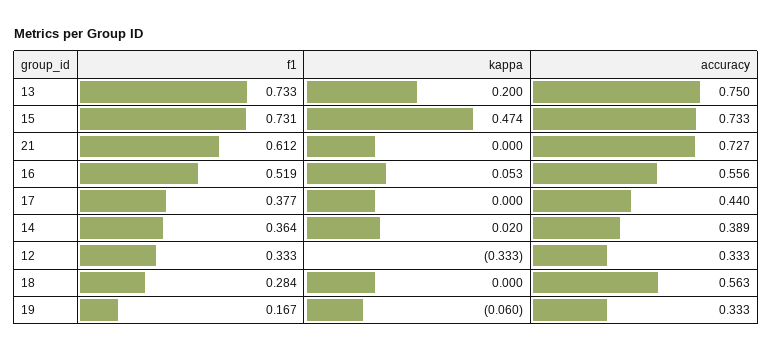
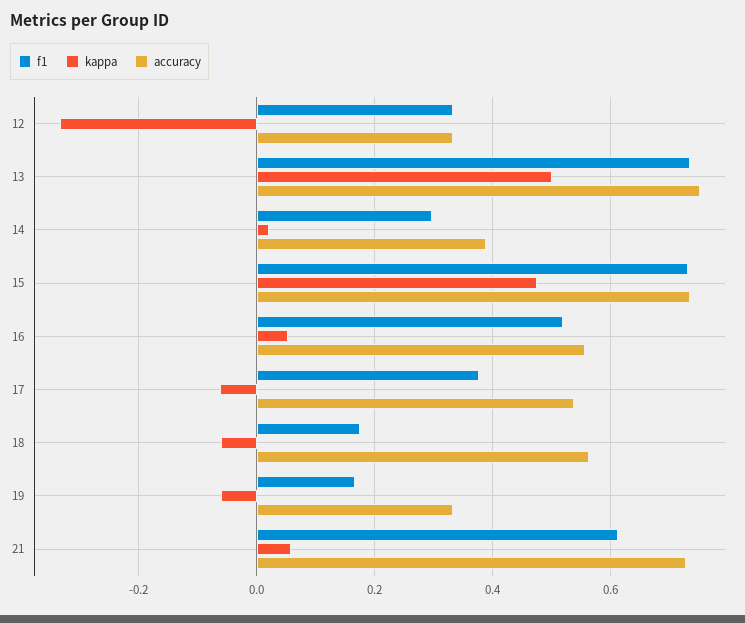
kappa, 13: 0.2 -> 0.5
kappa, 21: 0 -> 0.06
kappa, 17: 0 -> -0.06
accuracy, 17: 0.44 -> 0.54
f1, 14: 0.364 -> 0.3
f1, 18: 0.284 -> 0.18
kappa, 18: 0 -> -0.06

